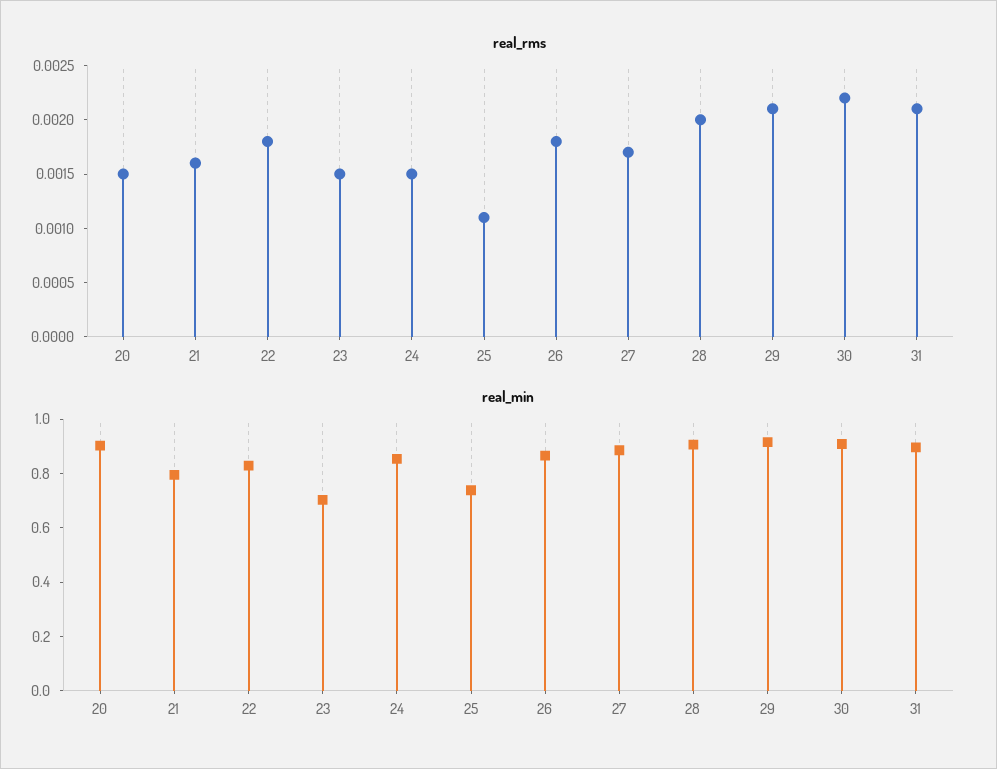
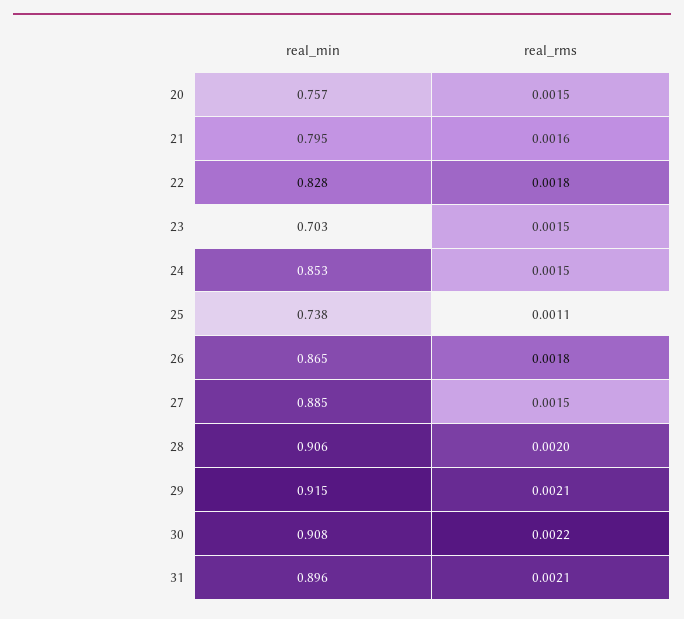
real_rms, 27: 0.0017 -> 0.0015
real_min, 20: 0.9 -> 0.757

